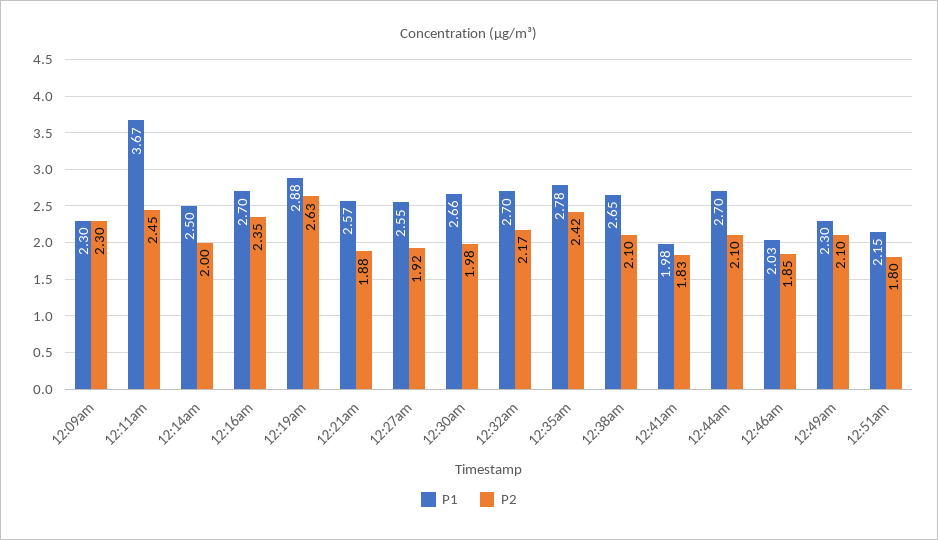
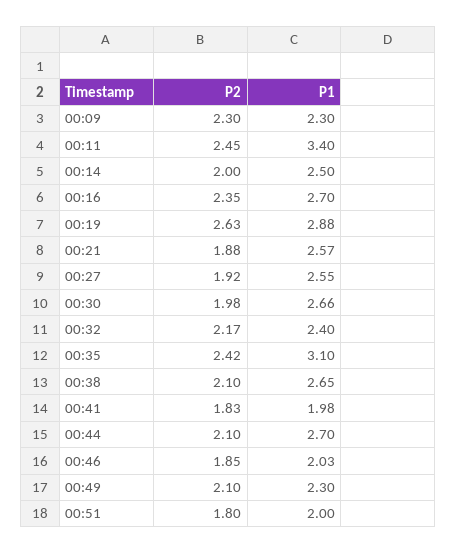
P1, 12:11am: 3.67 -> 3.4
P1, 12:32am: 2.7 -> 2.4
P1, 12:35am: 2.78 -> 3.1
P1, 12:51am: 2.15 -> 2

